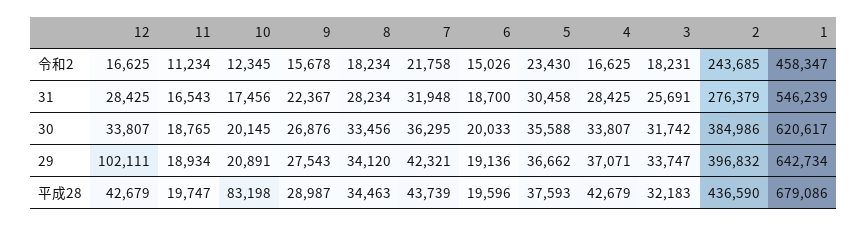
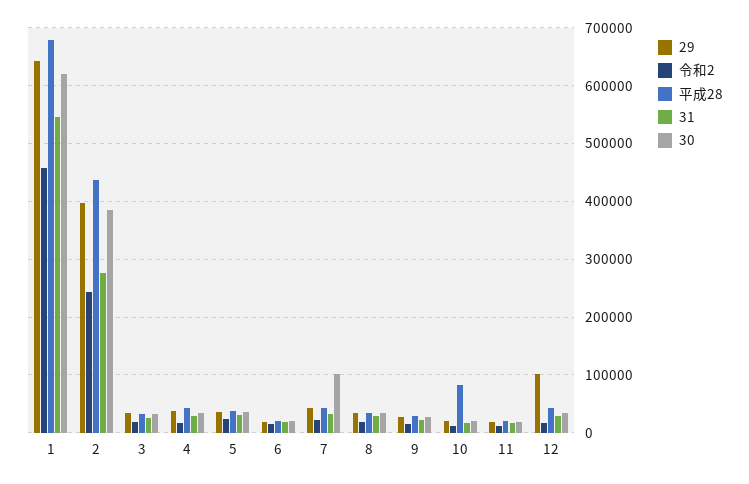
30, 7: 36295 -> 100000

